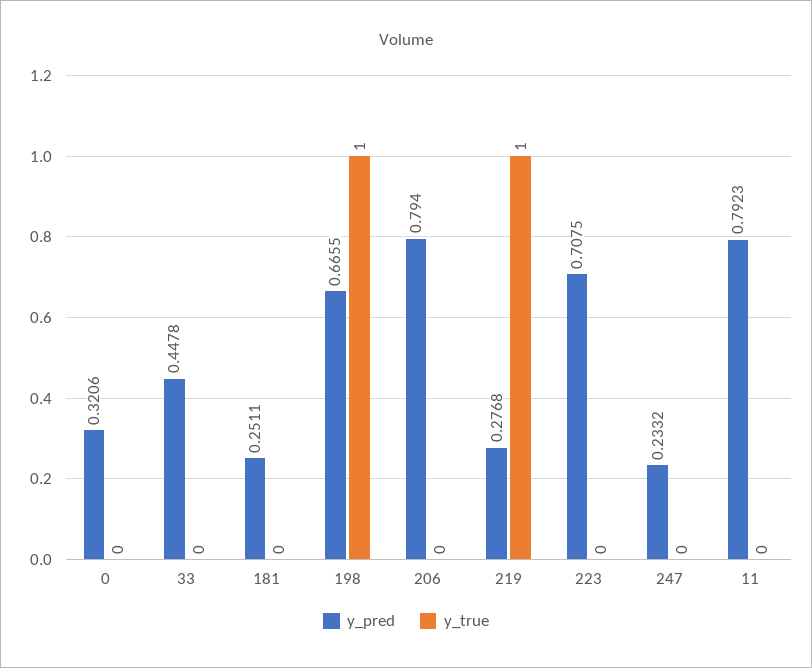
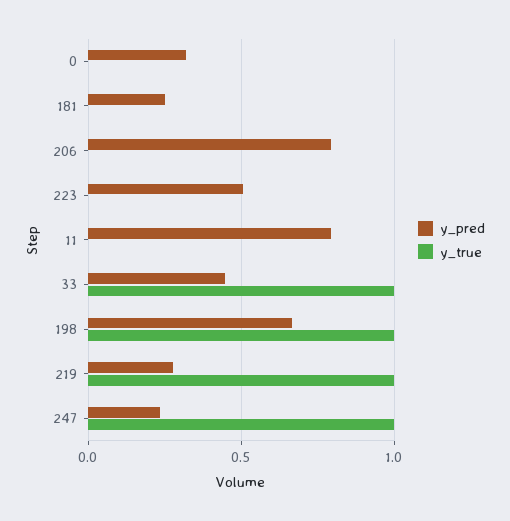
y_true, 33: 0 -> 1
y_pred, 223: 0.7075 -> 0.5
y_true, 247: 0 -> 1

